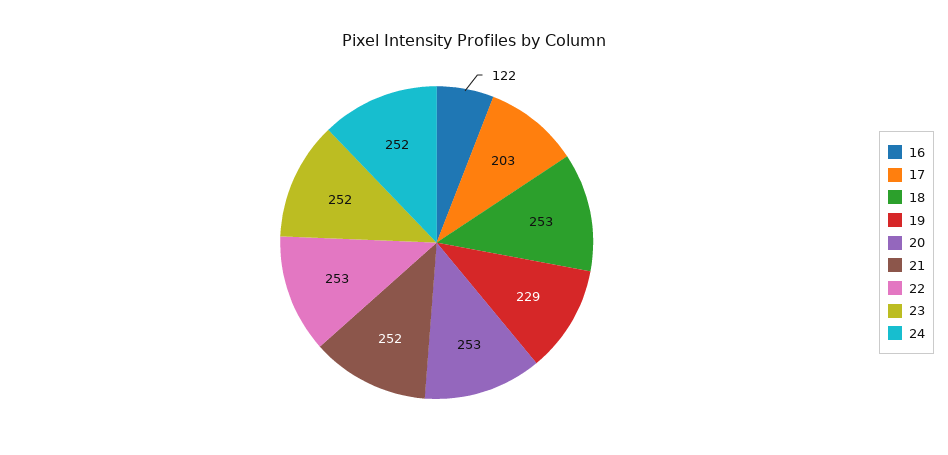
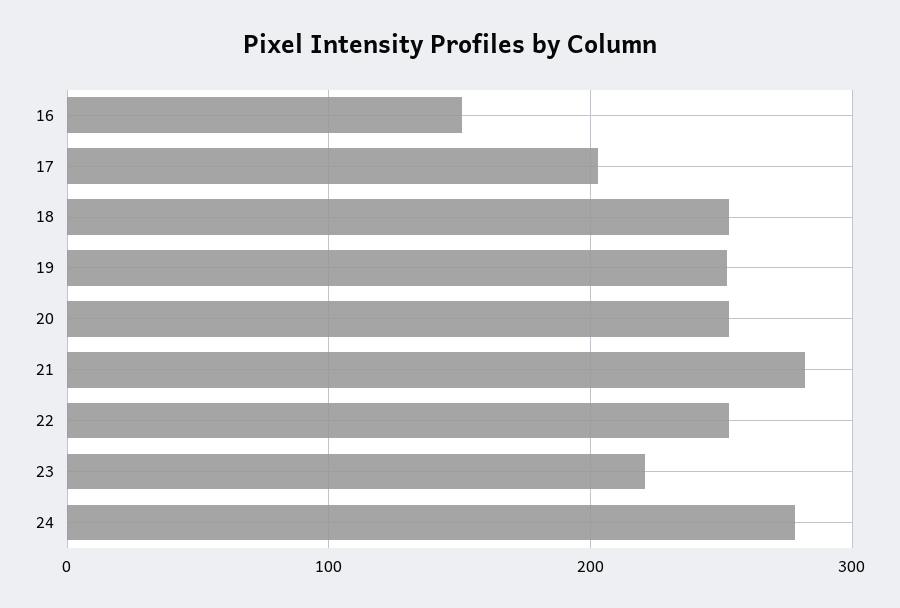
16: 122 -> 150
19: 229 -> 250
21: 252 -> 280
23: 252 -> 220
24: 252 -> 280

